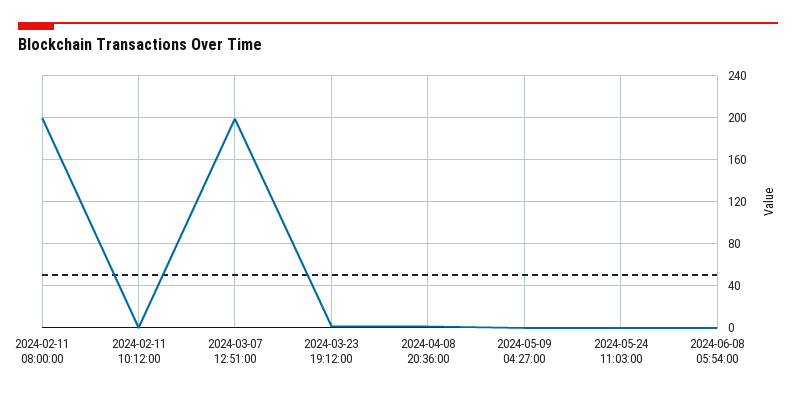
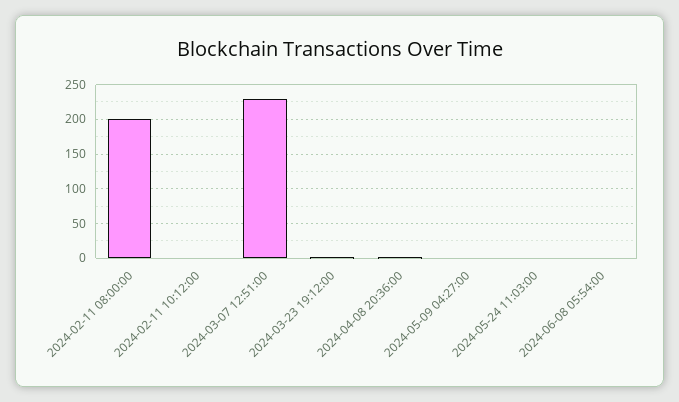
2024-03-07 12:51:00: 200 -> 230

